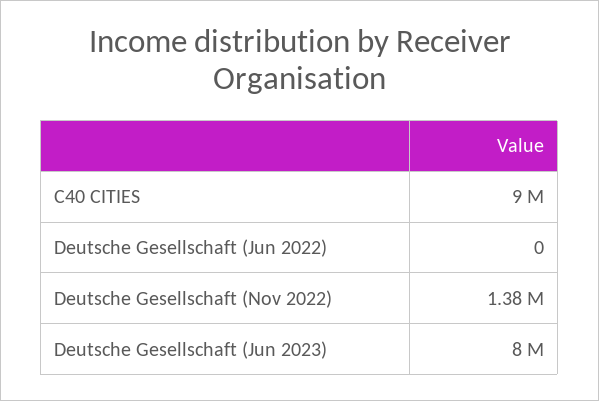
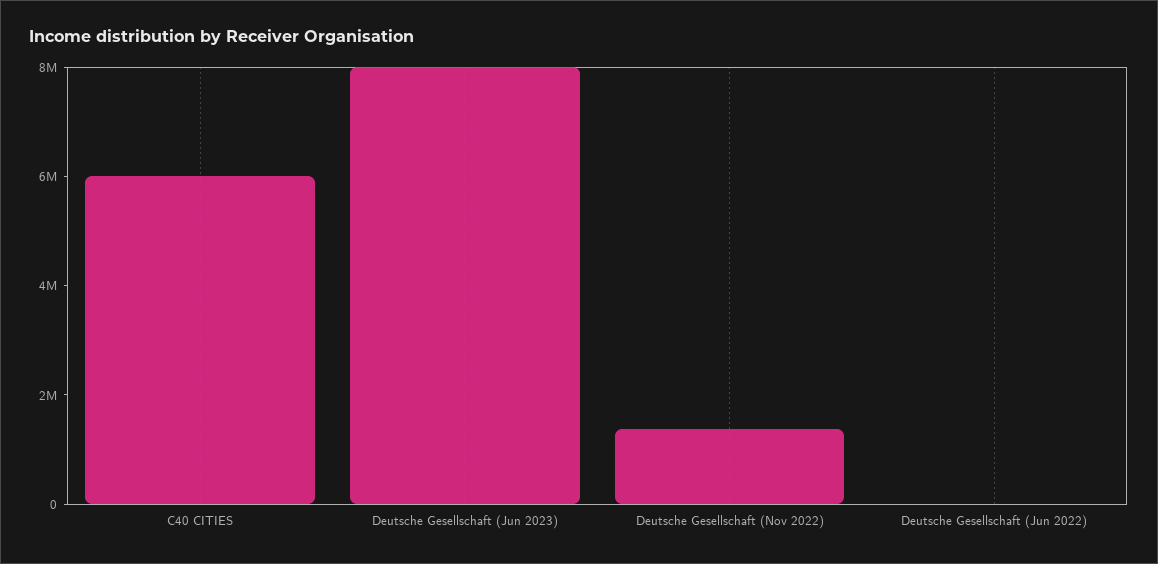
C40 CITIES: 9000000 -> 6000000

